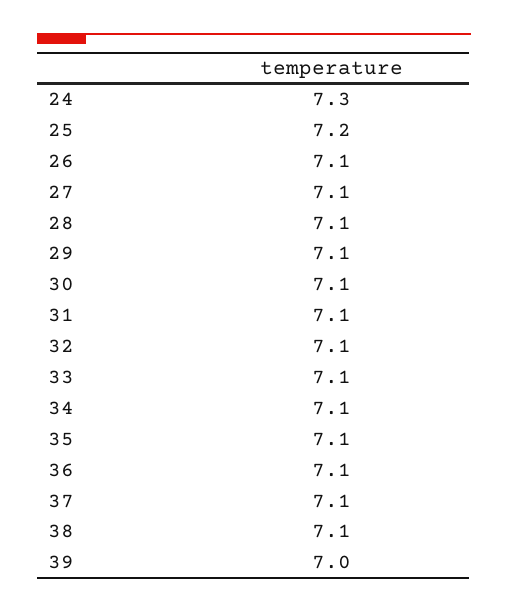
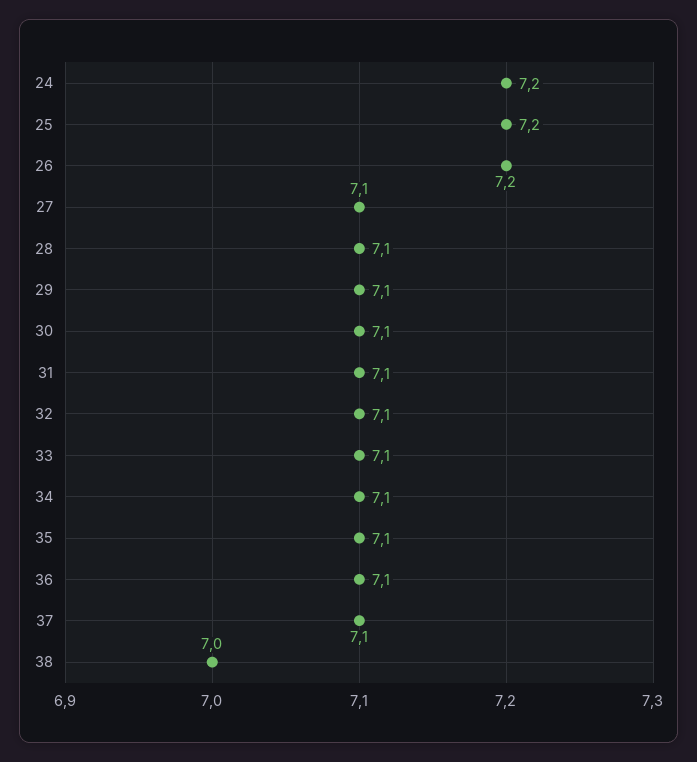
24: 7.3 -> 7.2
26: 7.1 -> 7.2
38: 7.1 -> 7
39: 7 -> none

